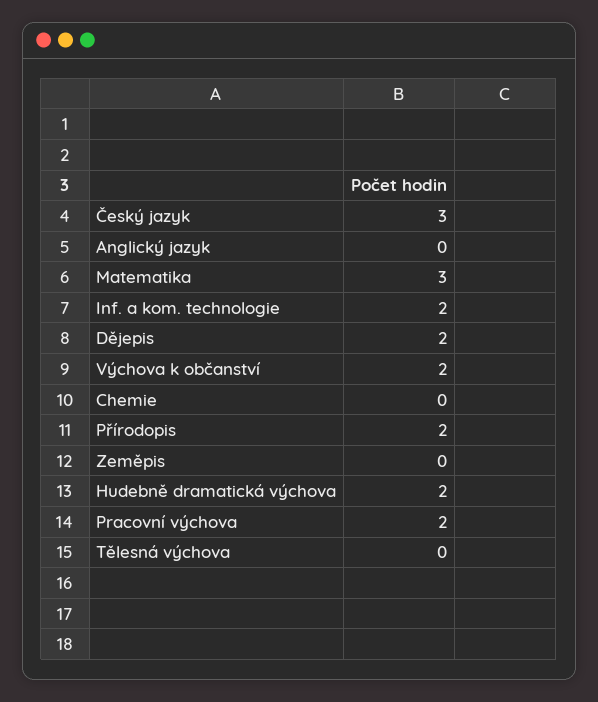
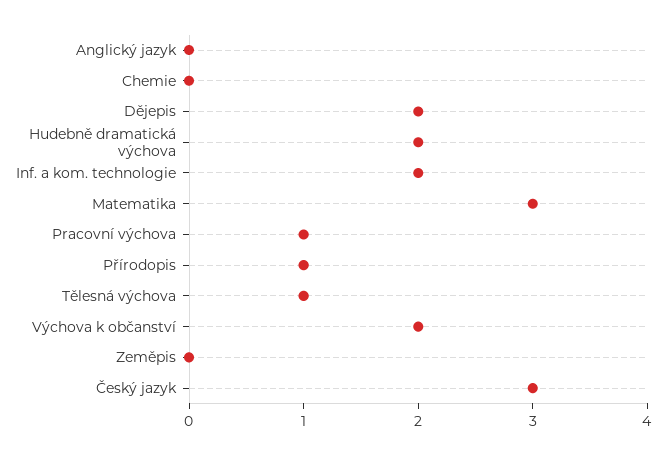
Přírodopis: 2 -> 1
Pracovní výchova: 2 -> 1
Tělesná výchova: 0 -> 1

